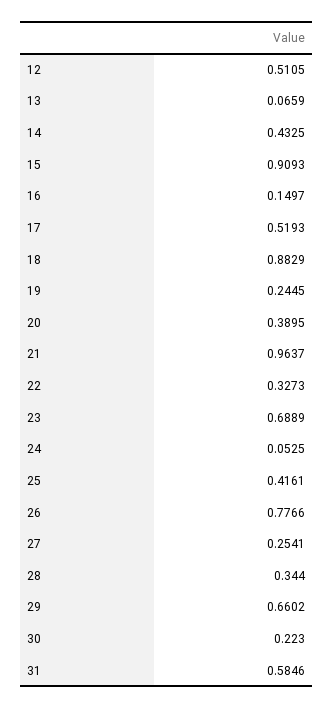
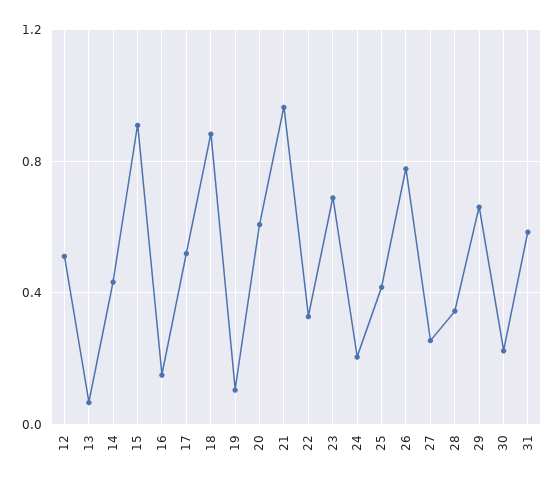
19: 0.2445 -> 0.1
20: 0.3895 -> 0.6
24: 0.0525 -> 0.2

